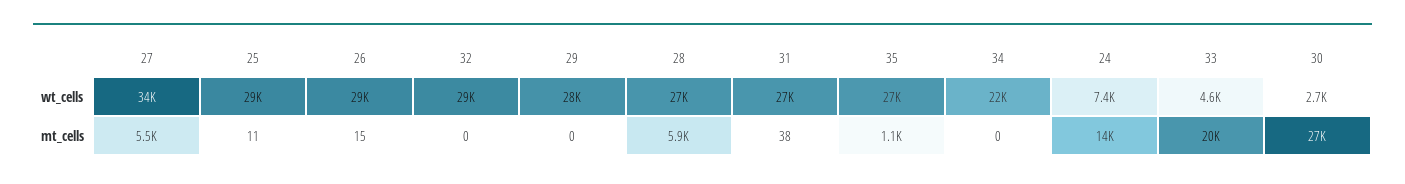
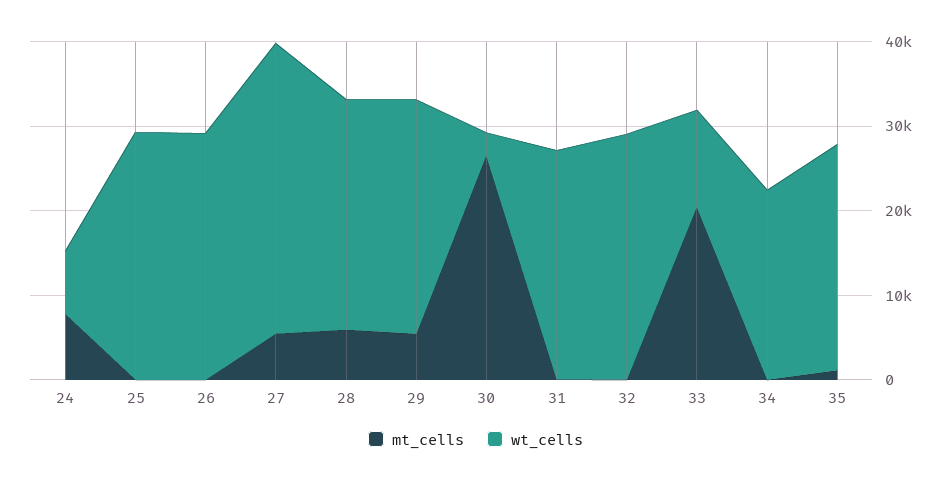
wt_cells, 33: 4600 -> 12000
mt_cells, 29: 0 -> 6000
mt_cells, 24: 14000 -> 8000

